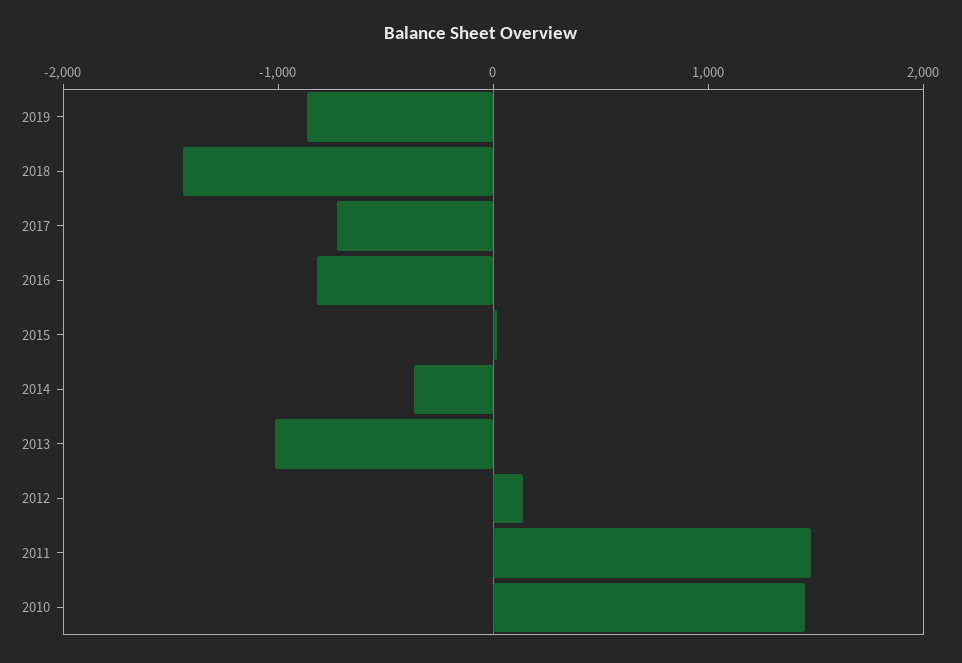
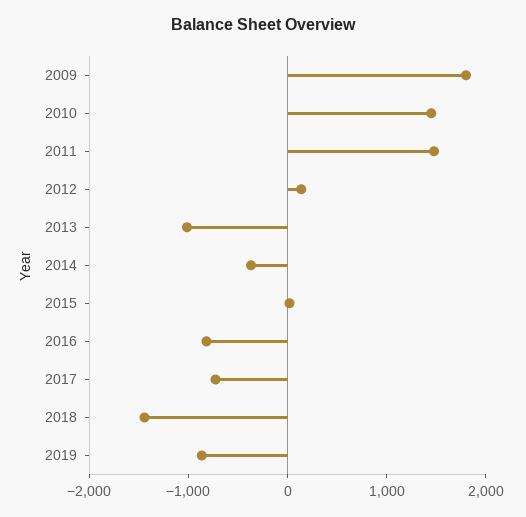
2009: none -> 1800

